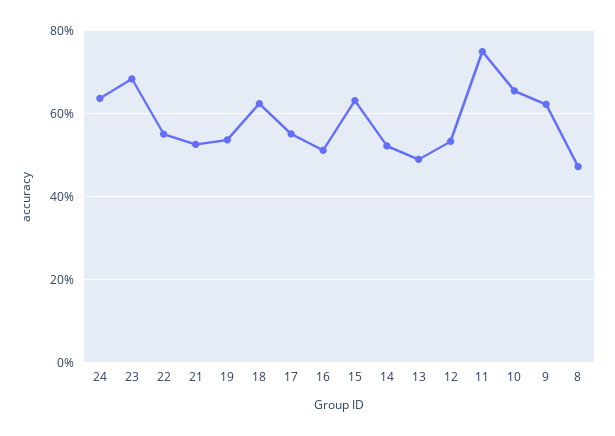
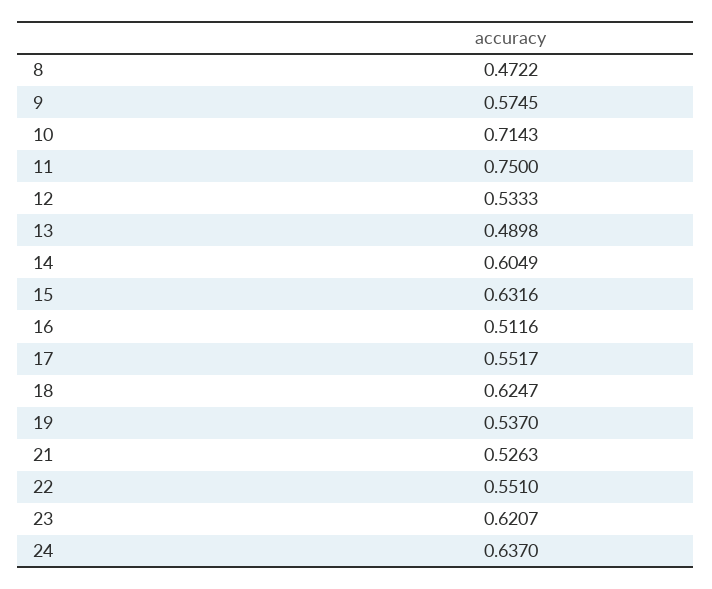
23: 0.68 -> 0.6207
14: 0.52 -> 0.6049
10: 0.66 -> 0.7143
9: 0.62 -> 0.5745

